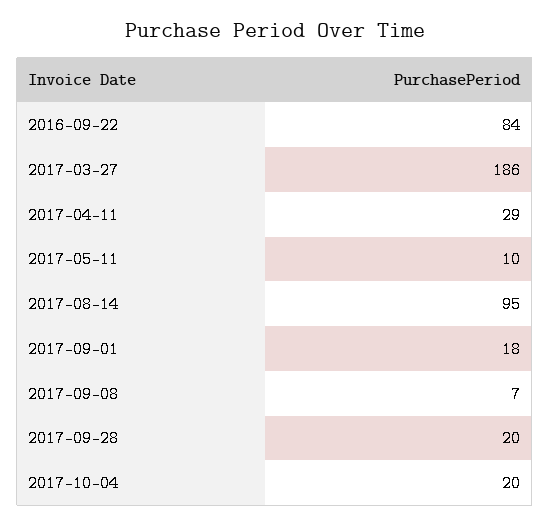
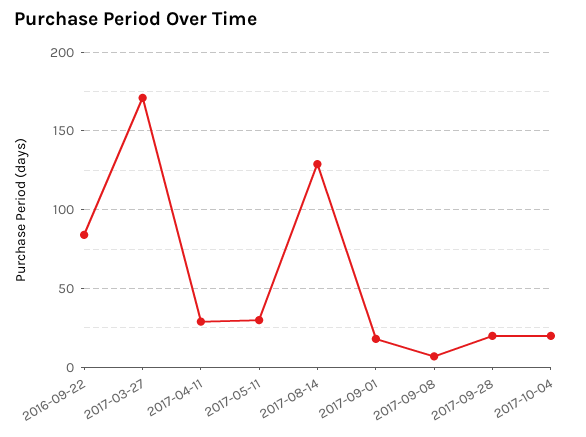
2017-03-27: 186 -> 170
2017-05-11: 10 -> 30
2017-08-14: 95 -> 130

